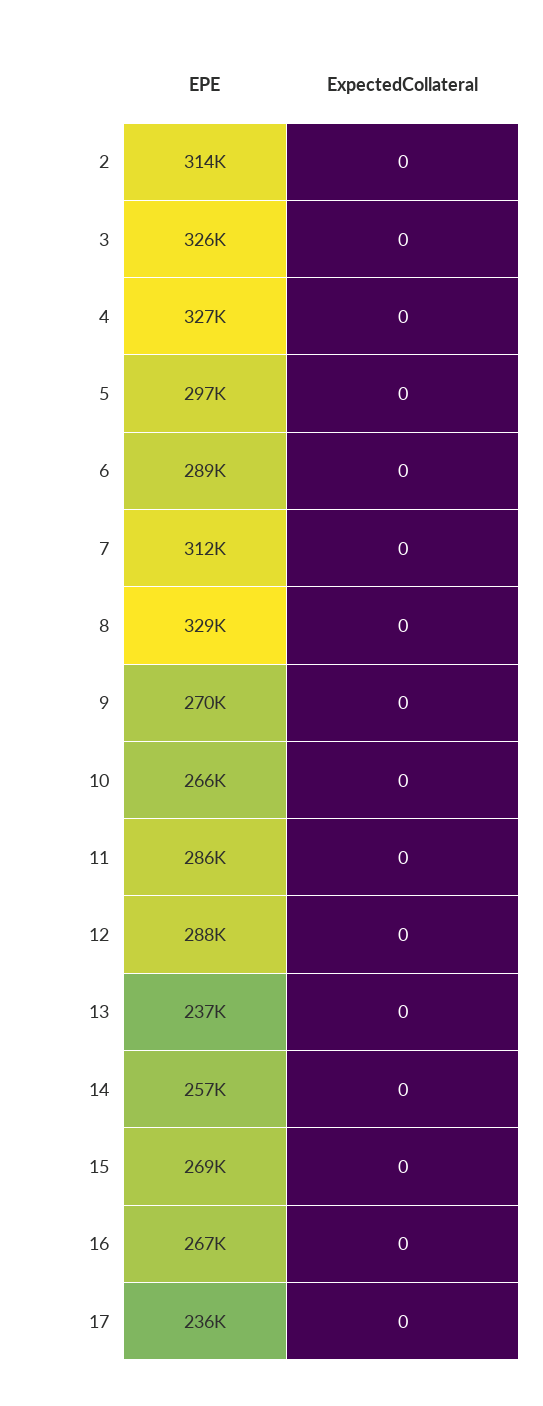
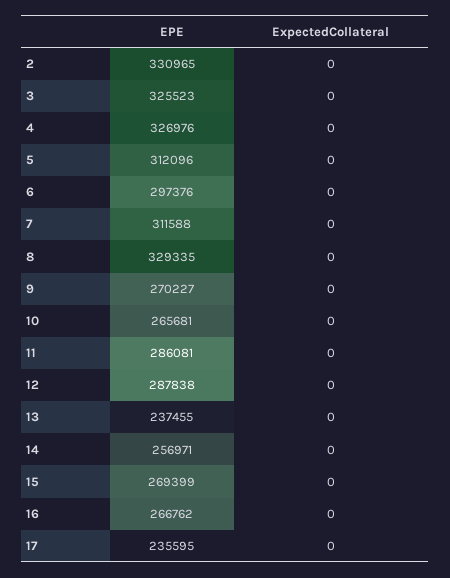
EPE, 2: 314000 -> 330965
EPE, 5: 297000 -> 312096
EPE, 6: 289000 -> 297376

